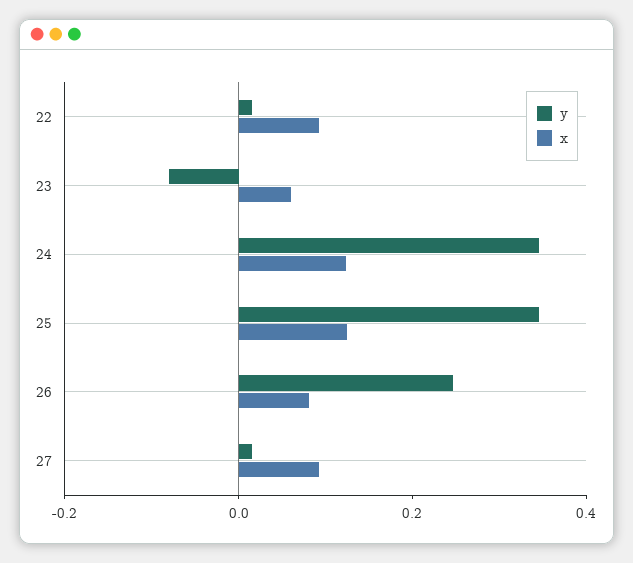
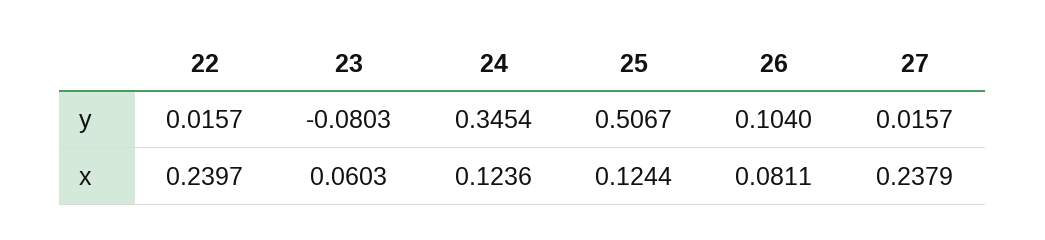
x, 22: 0.1 -> 0.2397
y, 25: 0.35 -> 0.5067
y, 26: 0.25 -> 0.104
x, 27: 0.1 -> 0.2379

